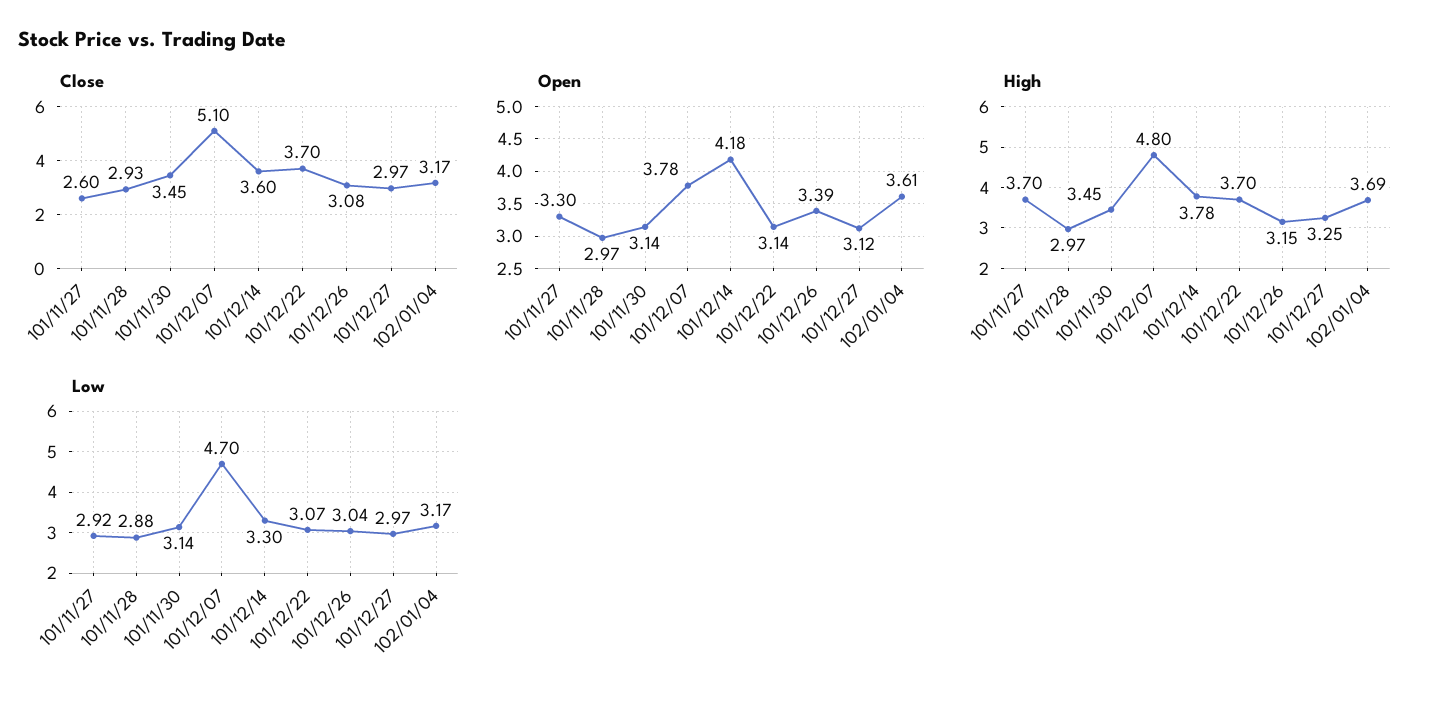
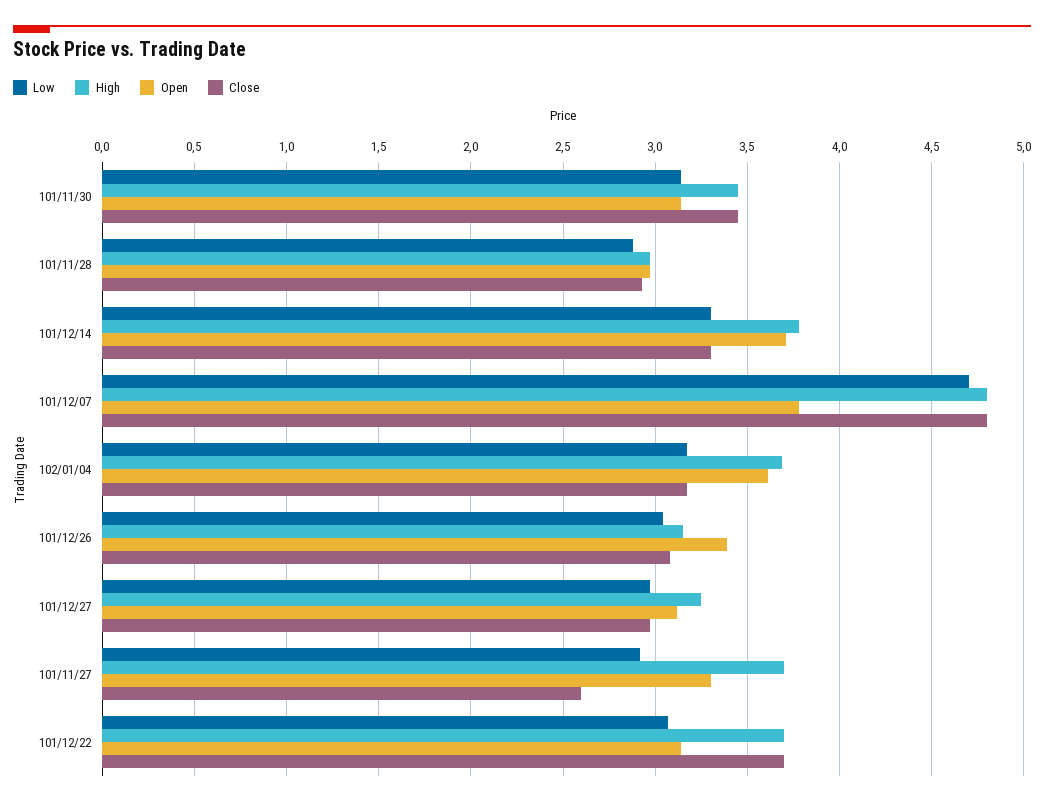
Close, 101/12/07: 5.1 -> 4.8
Close, 101/12/14: 3.6 -> 3.3
Open, 101/12/14: 4.18 -> 3.7

